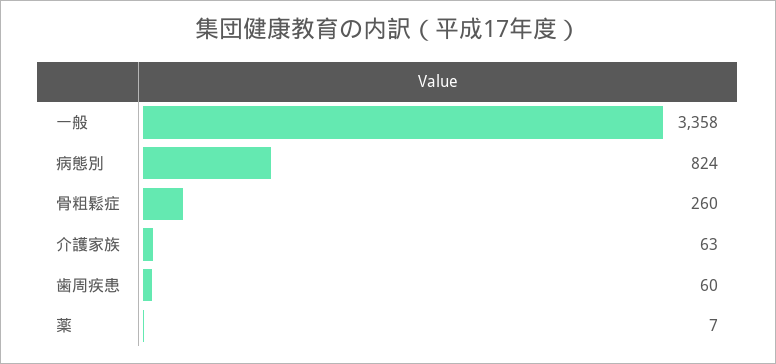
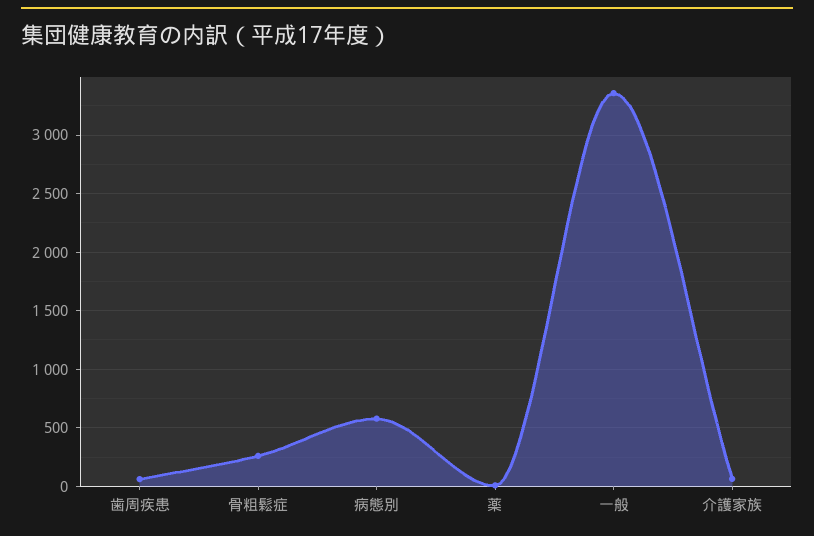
病態別: 824 -> 600

